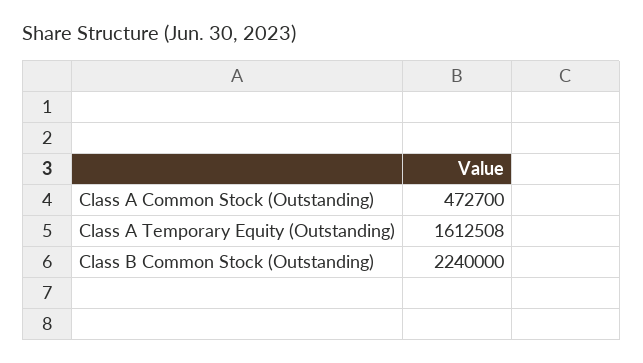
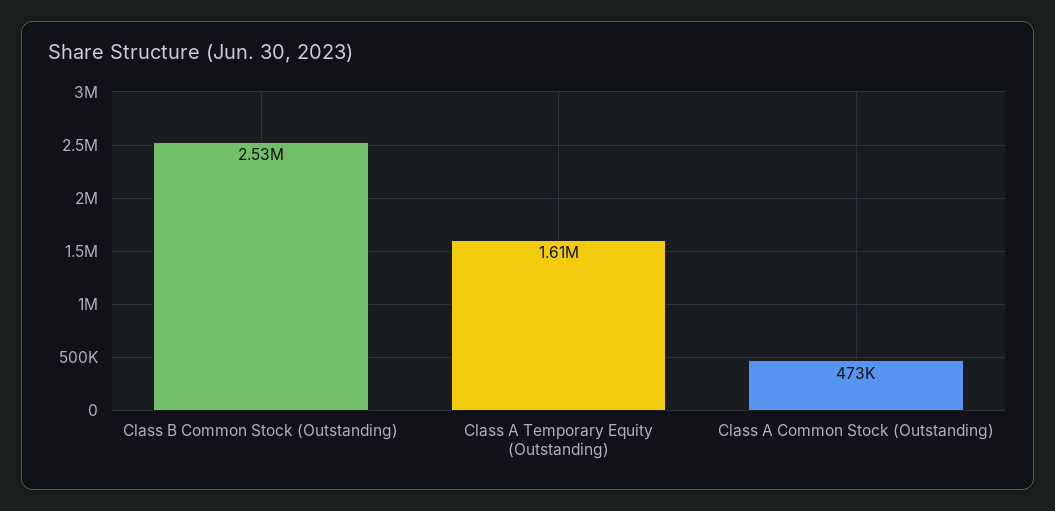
Class B Common Stock (Outstanding): 2240000 -> 2530000

